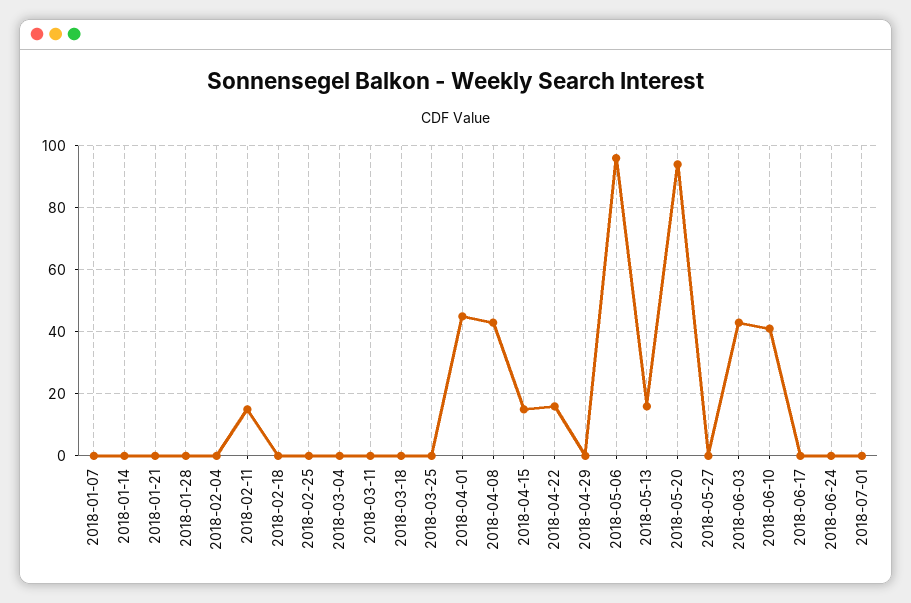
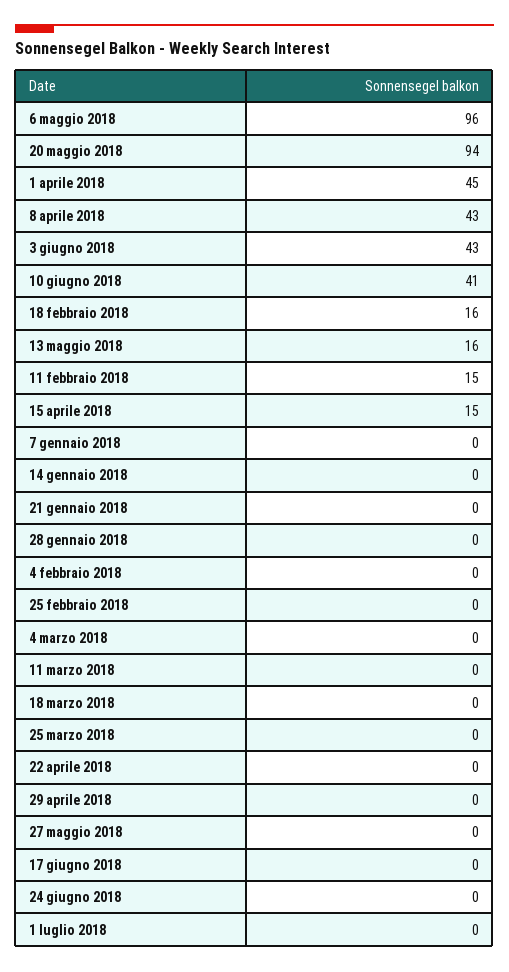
2018-02-18: 0 -> 16
2018-04-22: 15 -> 0

